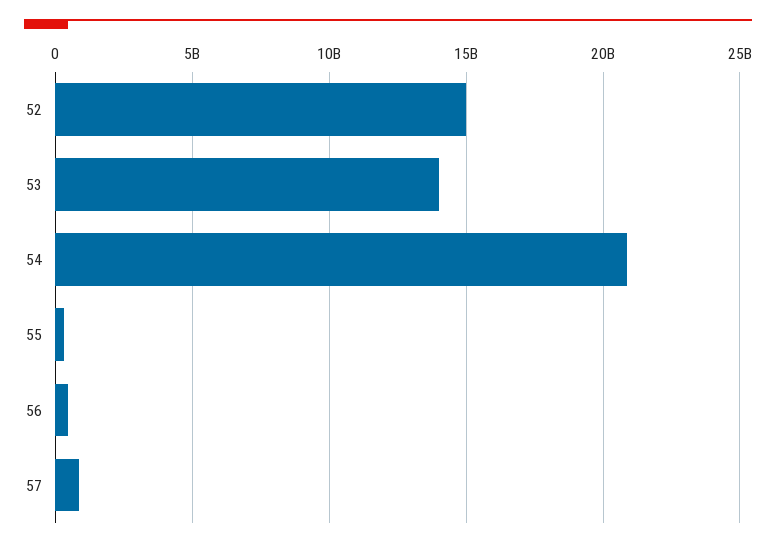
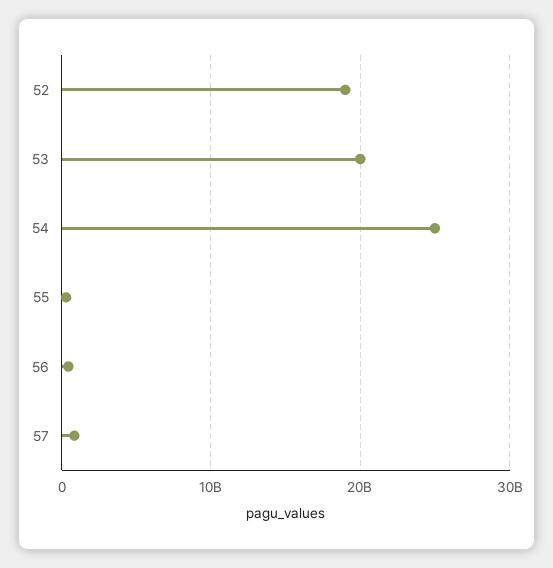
52: 15000000000 -> 19000000000
53: 14000000000 -> 20000000000
54: 21000000000 -> 25000000000

